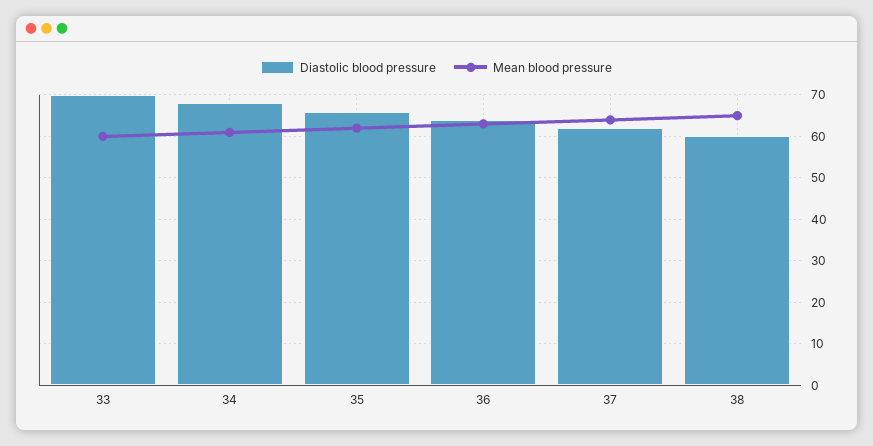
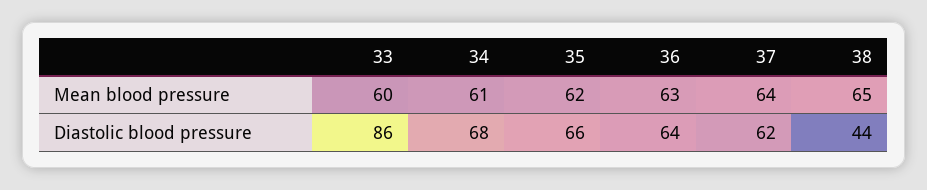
Diastolic blood pressure, 33: 70 -> 86
Diastolic blood pressure, 38: 60 -> 44

